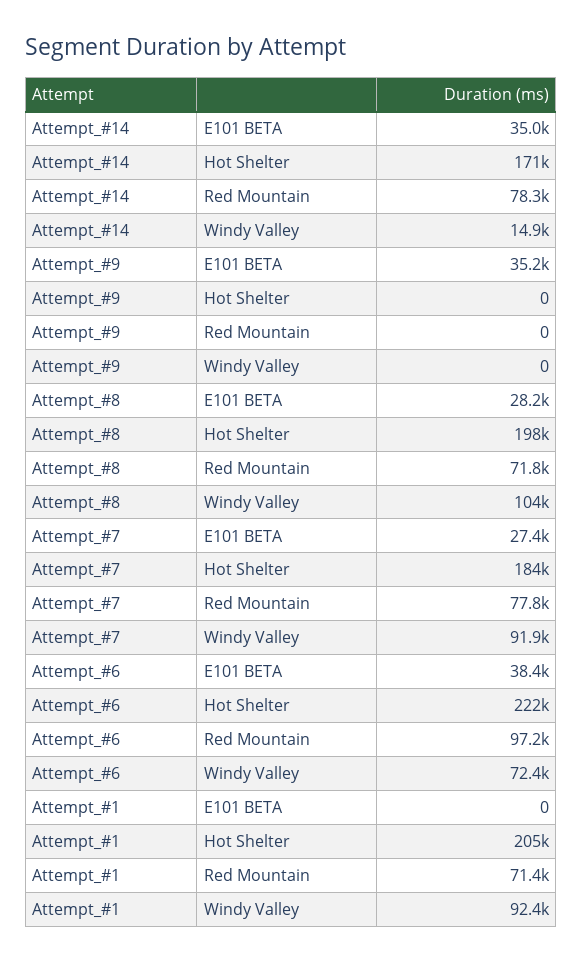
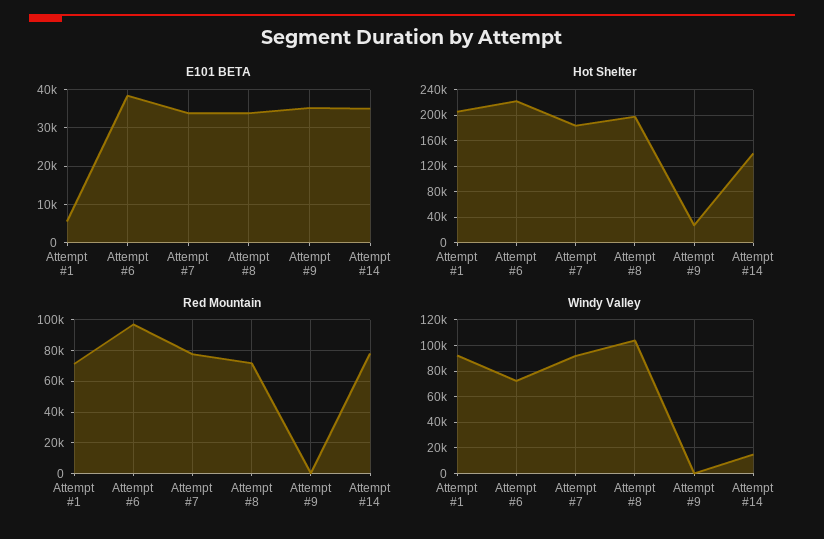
Hot Shelter, Attempt_#14: 171000 -> 140000
Hot Shelter, Attempt_#9: 0 -> 30000
E101 BETA, Attempt_#8: 28200 -> 34000
E101 BETA, Attempt_#7: 27400 -> 34000
E101 BETA, Attempt_#1: 0 -> 6000

